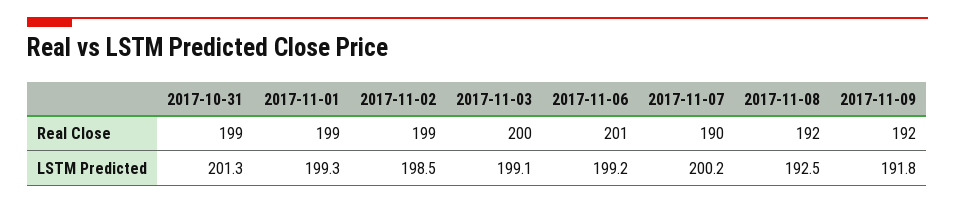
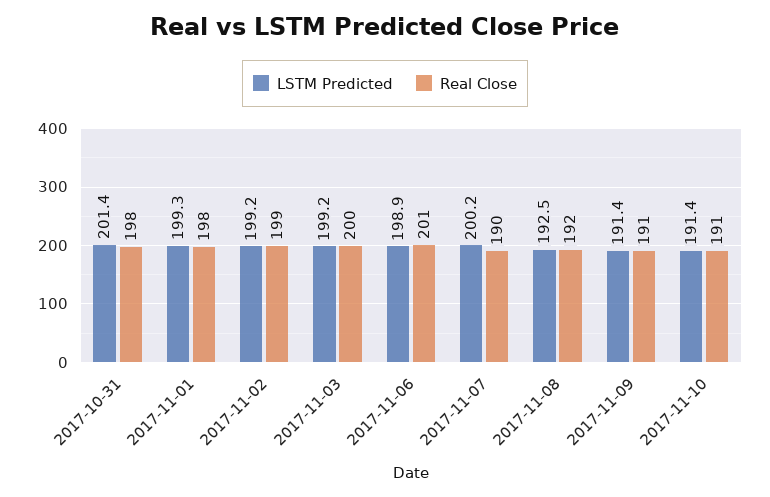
Real Close, 2017-10-31: 199 -> 198
Real Close, 2017-11-01: 199 -> 198
Real Close, 2017-11-09: 192 -> 191
LSTM Predicted, 2017-10-31: 201.3 -> 201.4
LSTM Predicted, 2017-11-02: 198.5 -> 199.2
LSTM Predicted, 2017-11-03: 199.1 -> 199.2
LSTM Predicted, 2017-11-06: 199.2 -> 198.9
LSTM Predicted, 2017-11-09: 191.8 -> 191.4
LSTM Predicted, 2017-11-10: none -> 191.4
Real Close, 2017-11-10: none -> 191

